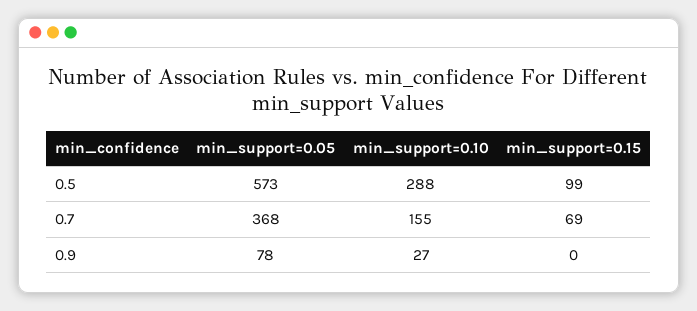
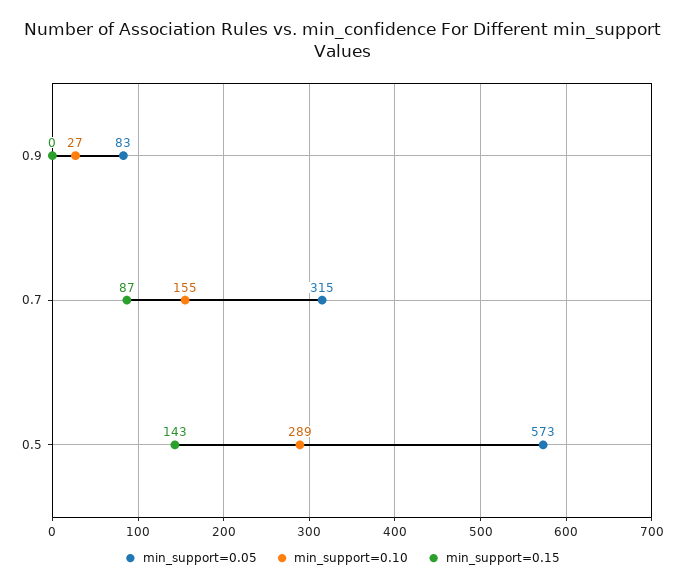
min_support=0.10, 0.5: 288 -> 289
min_support=0.15, 0.5: 99 -> 143
min_support=0.05, 0.7: 368 -> 315
min_support=0.15, 0.7: 69 -> 87
min_support=0.05, 0.9: 78 -> 83

